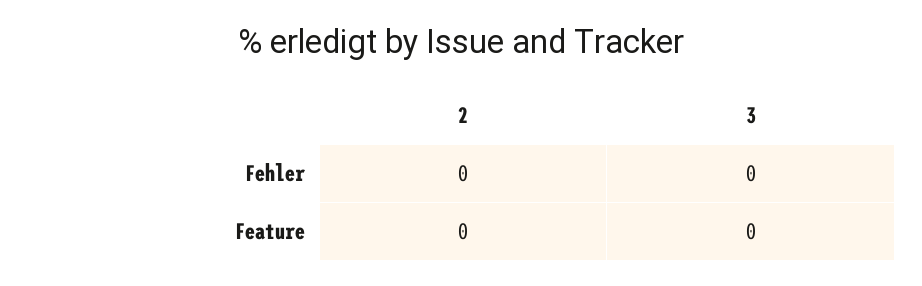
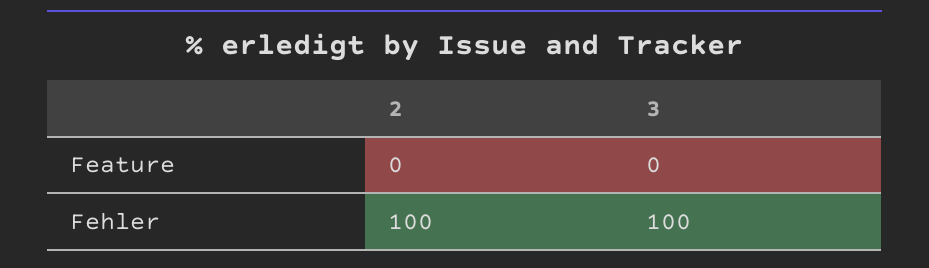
2, Fehler: 0 -> 100
3, Fehler: 0 -> 100

